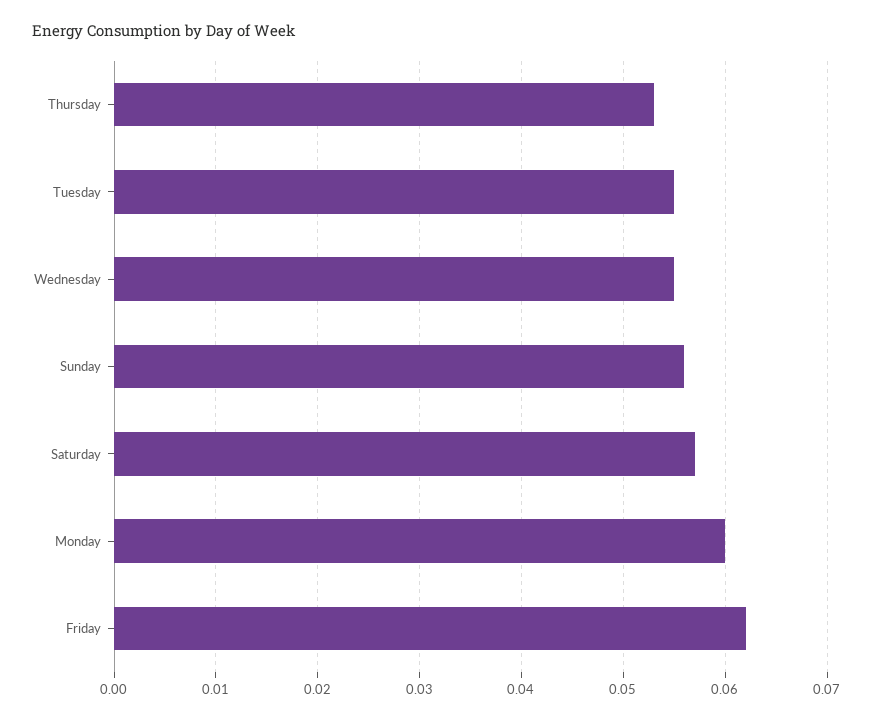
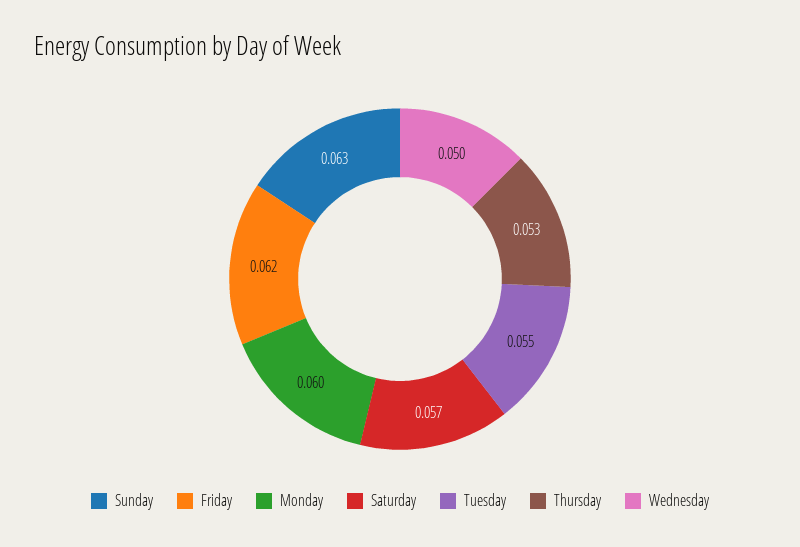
Wednesday: 0.055 -> 0.05
Sunday: 0.056 -> 0.063

